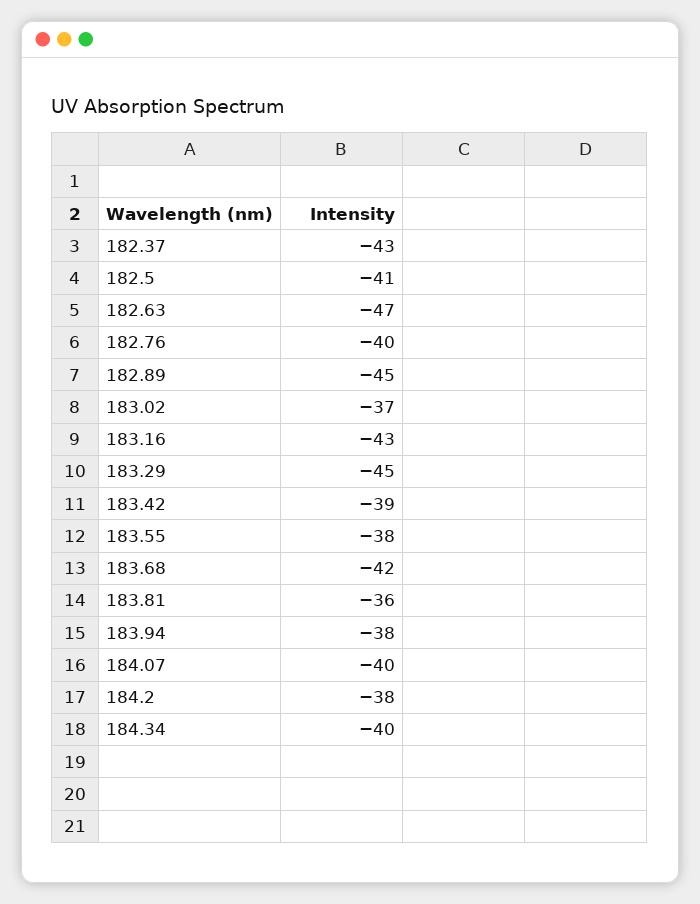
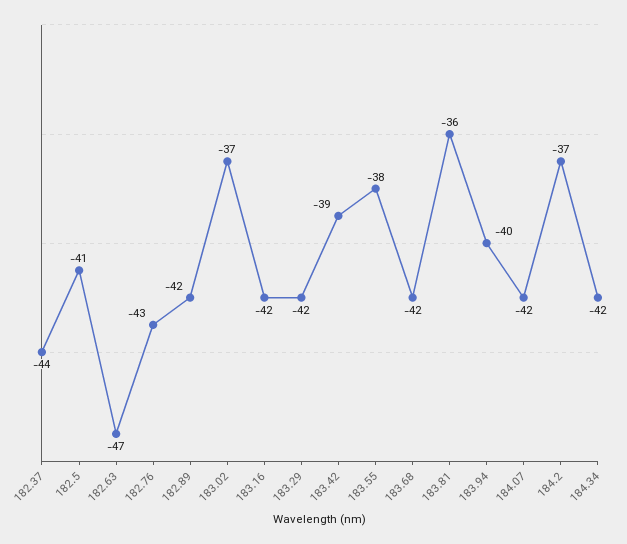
182.37: -43 -> -44
182.76: -40 -> -43
182.89: -45 -> -42
183.16: -43 -> -42
183.29: -45 -> -42
183.94: -38 -> -40
184.07: -40 -> -42
184.2: -38 -> -37
184.34: -40 -> -42

